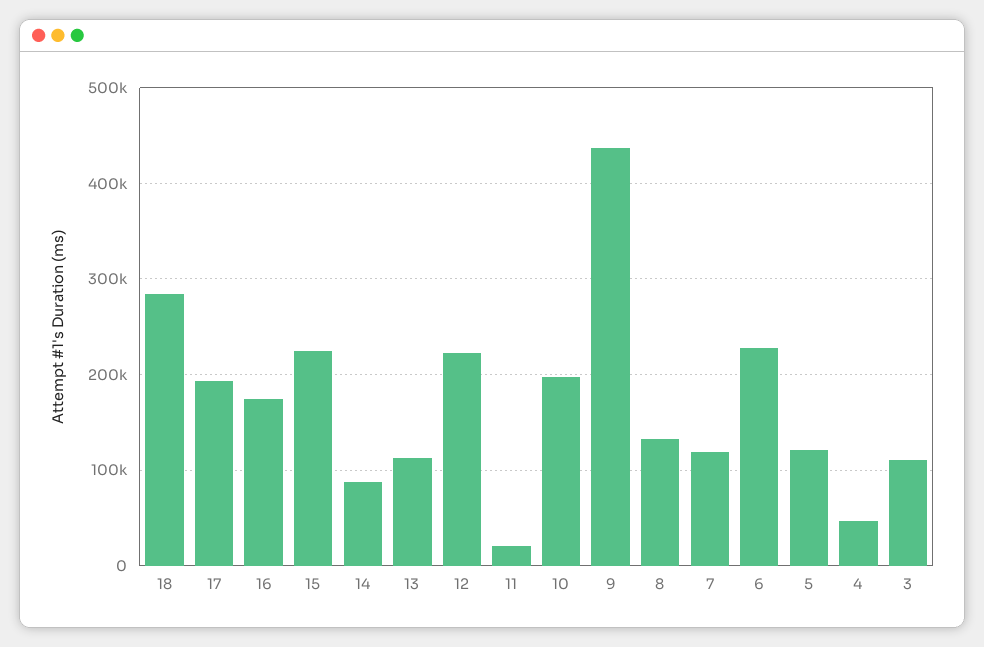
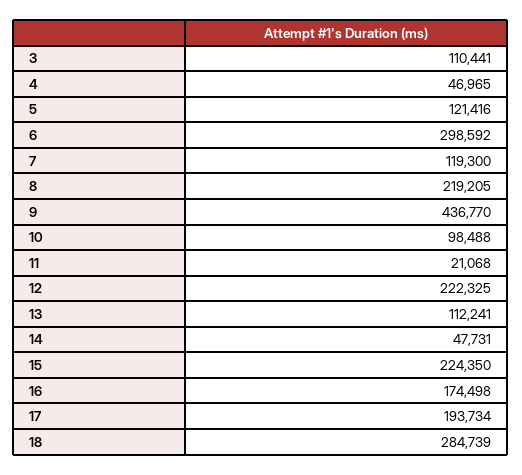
14: 90000 -> 47731
10: 200000 -> 98488
8: 130000 -> 219205
6: 230000 -> 298592

